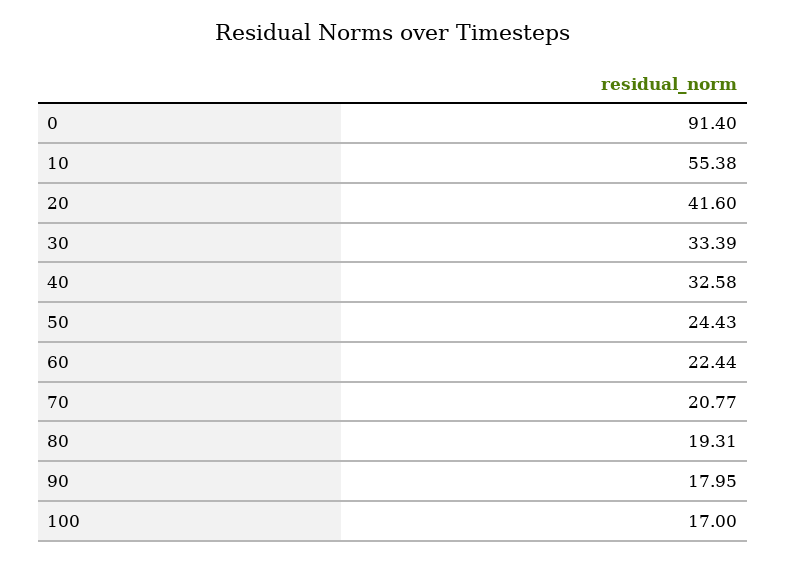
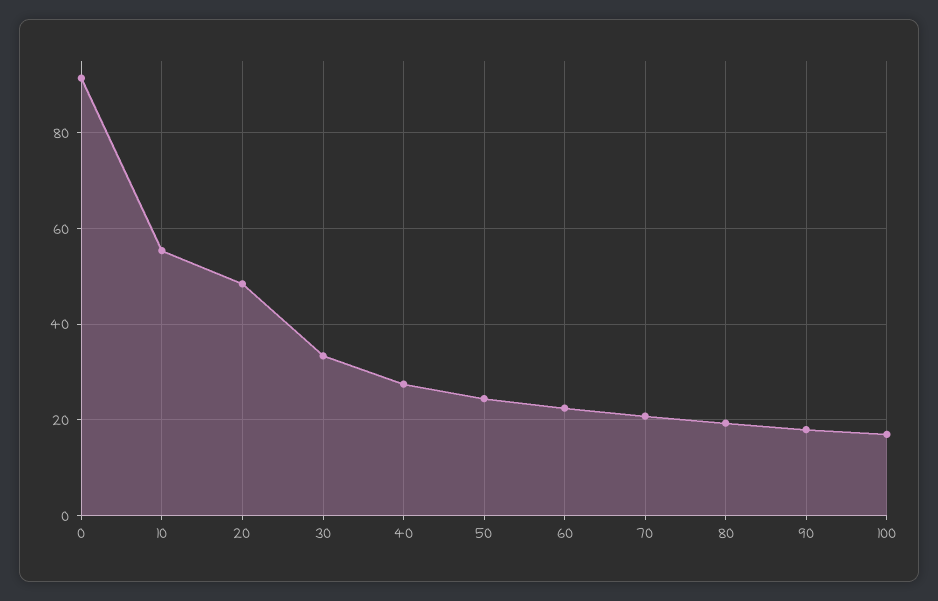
20: 41.6 -> 48
40: 32.58 -> 28

